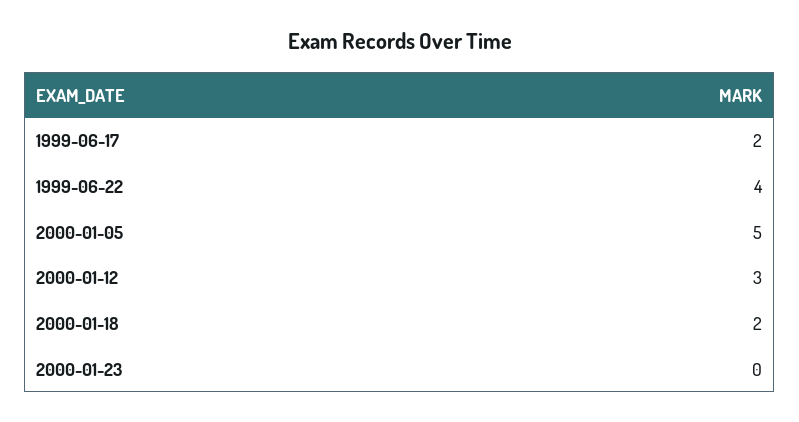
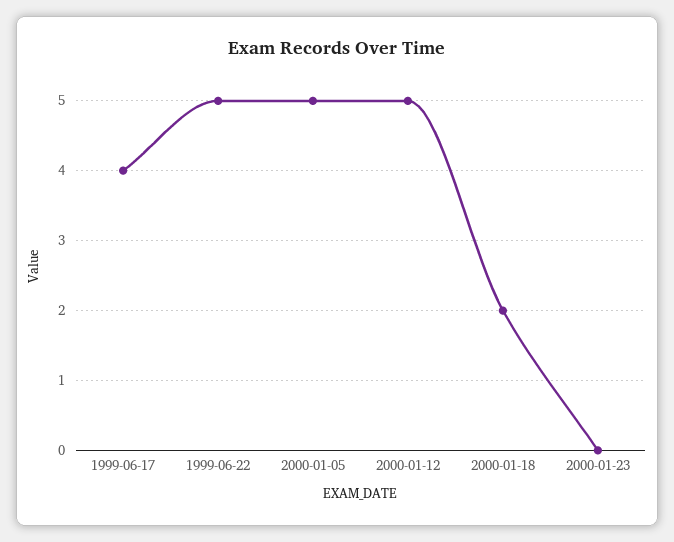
1999-06-17: 2 -> 4
1999-06-22: 4 -> 5
2000-01-12: 3 -> 5

